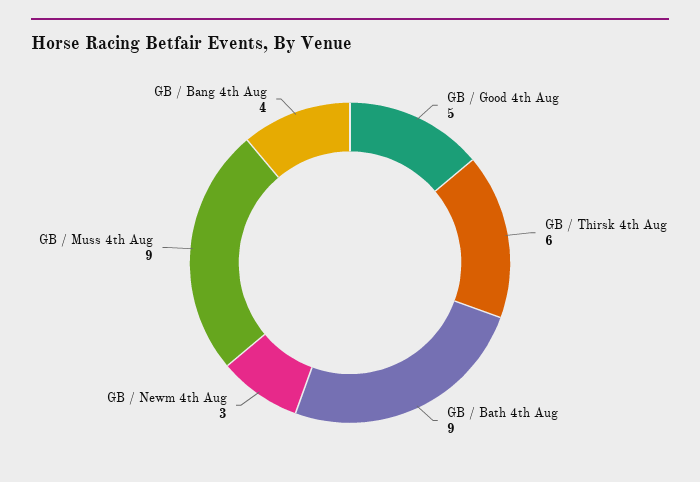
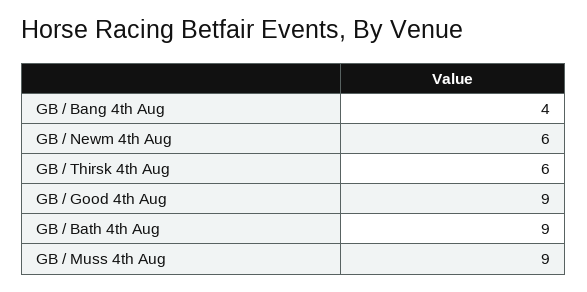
GB / Good 4th Aug: 5 -> 9
GB / Newm 4th Aug: 3 -> 6

